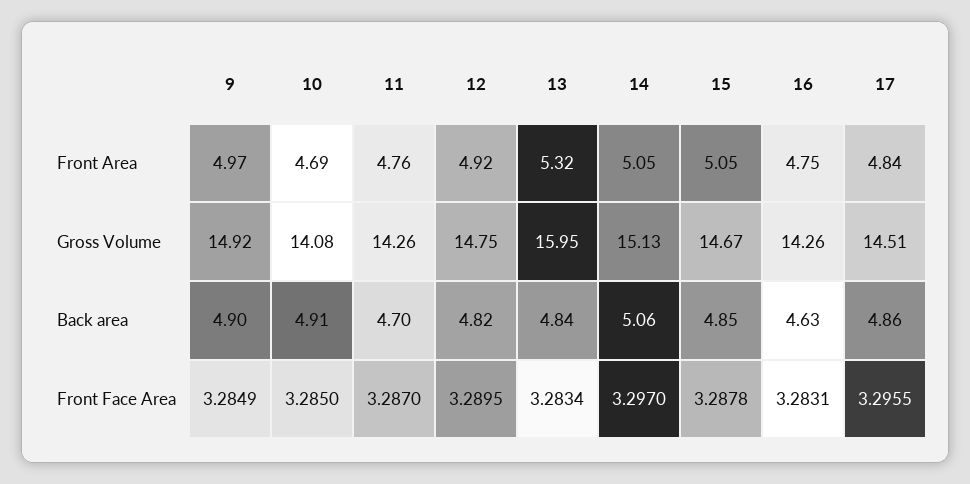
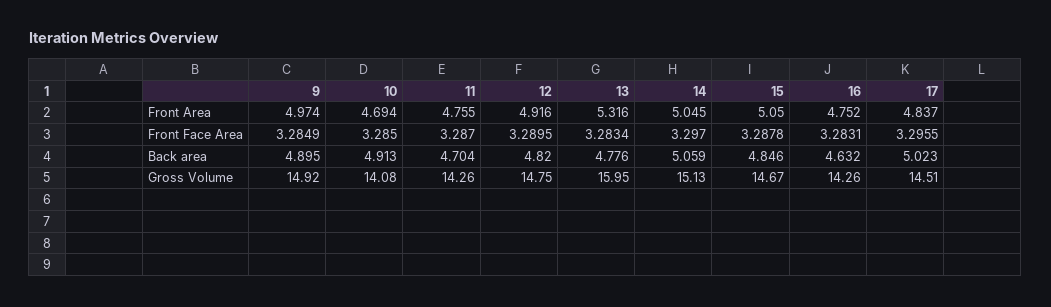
13, Back area: 4.84 -> 4.776
17, Back area: 4.86 -> 5.023

